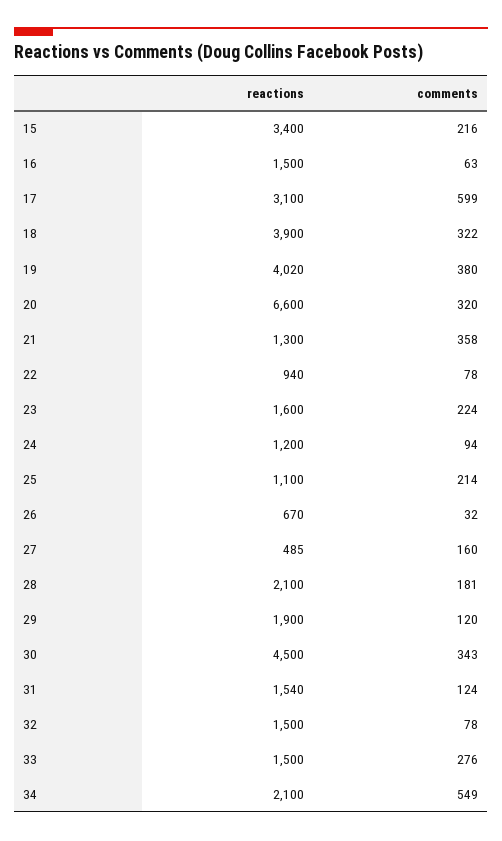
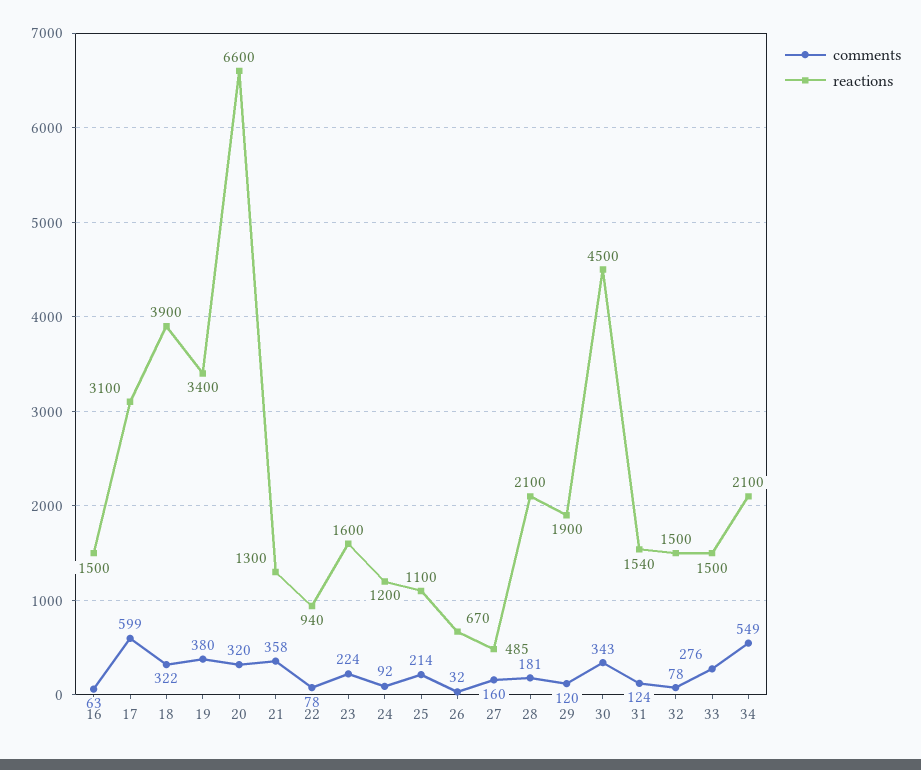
reactions, 15: 3400 -> none
comments, 15: 216 -> none
reactions, 19: 4020 -> 3400
comments, 24: 94 -> 92

